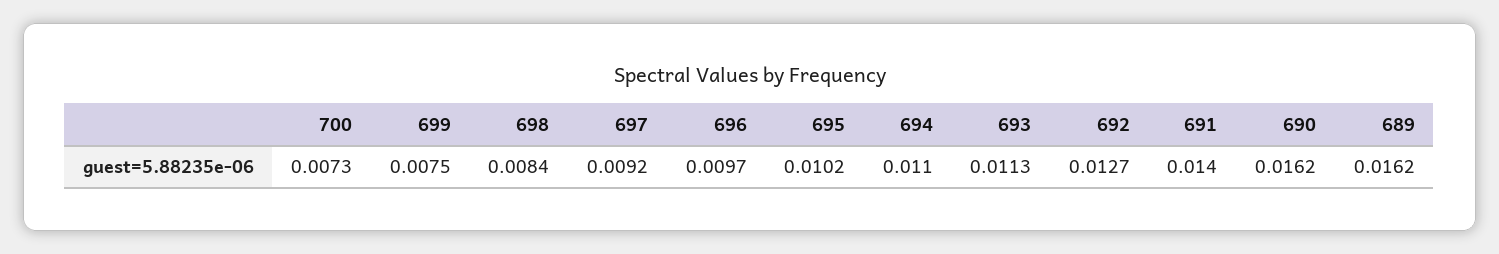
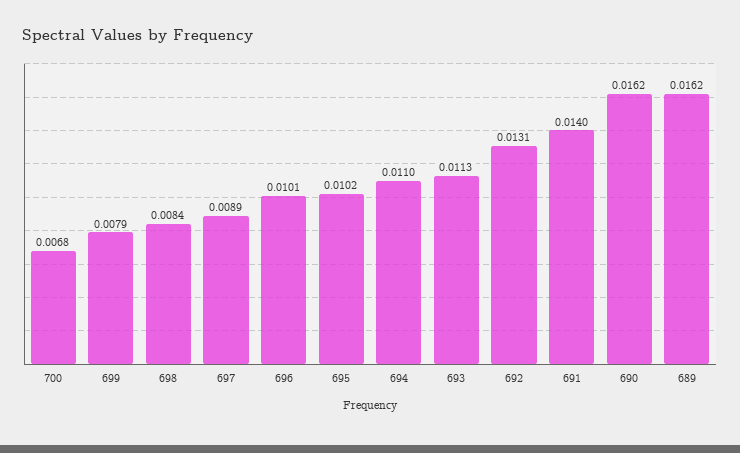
700: 0.0073 -> 0.0068
699: 0.0075 -> 0.0079
697: 0.0092 -> 0.0089
696: 0.0097 -> 0.0101
692: 0.0127 -> 0.0131

